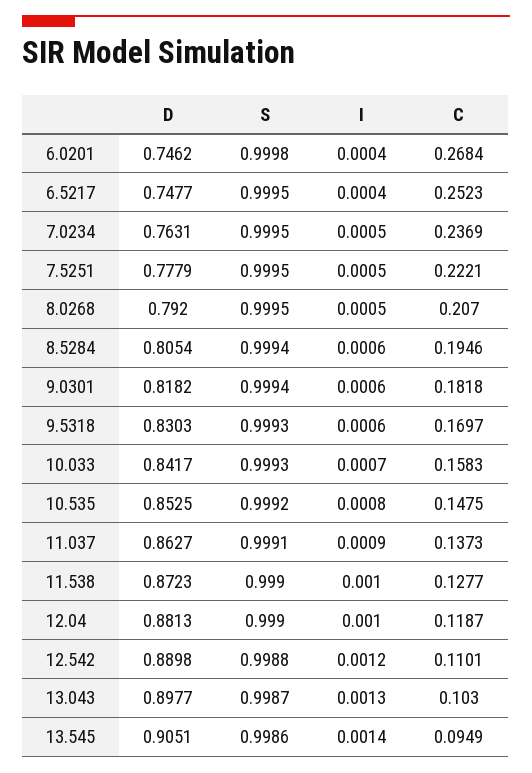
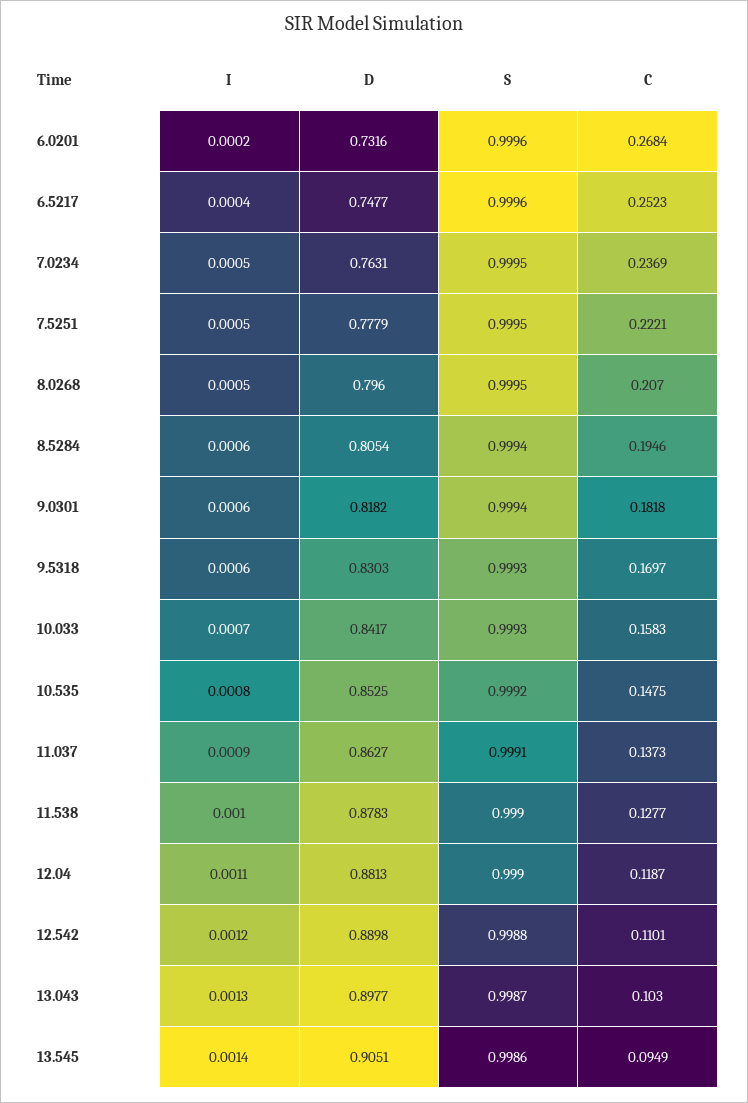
D, 6.0201: 0.7462 -> 0.7316
S, 6.0201: 0.9998 -> 0.9996
I, 6.0201: 0.0004 -> 0.0002
S, 6.5217: 0.9995 -> 0.9996
D, 8.0268: 0.792 -> 0.796
D, 11.538: 0.8723 -> 0.8783
I, 12.04: 0.001 -> 0.0011

